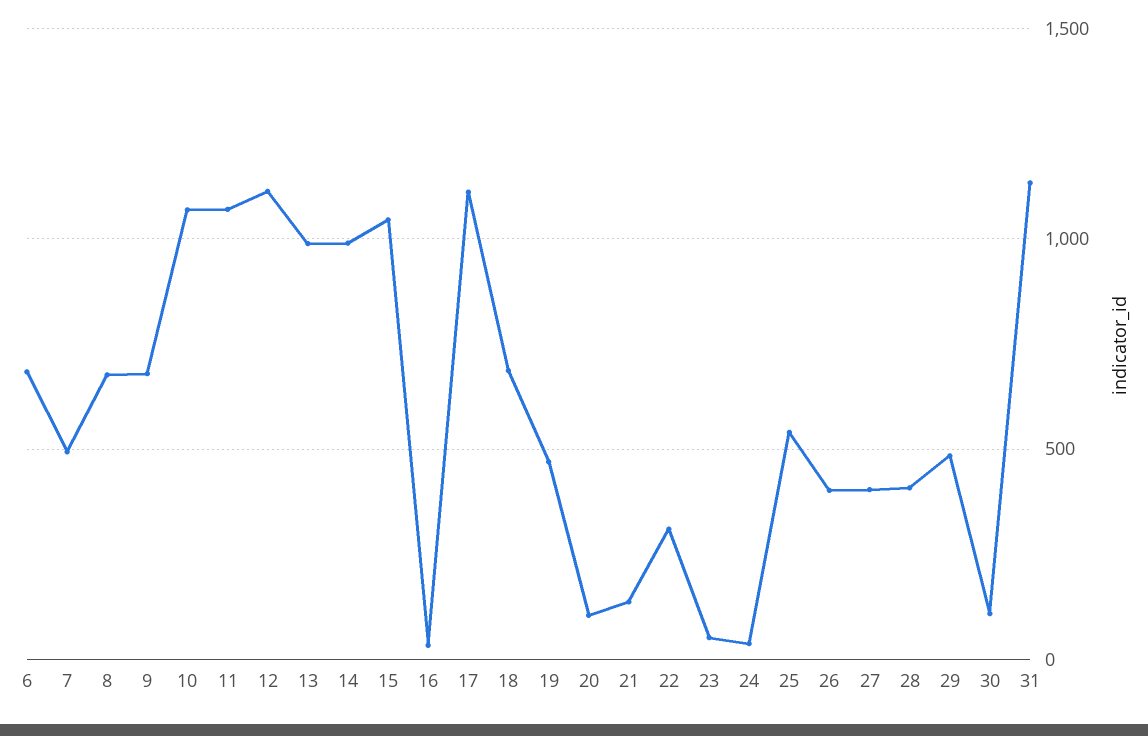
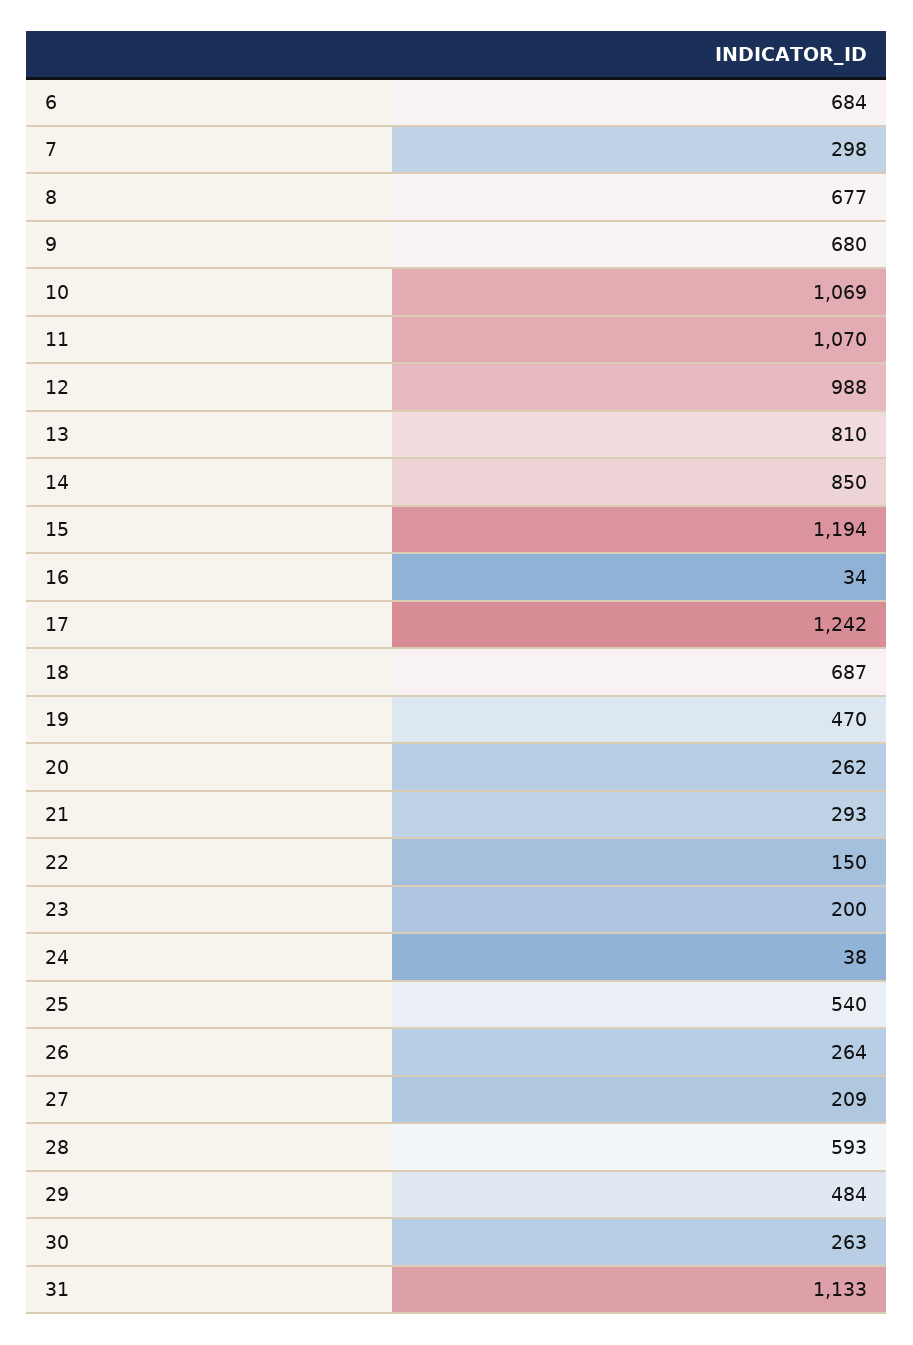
7: 500 -> 298
12: 1100 -> 988
13: 1000 -> 810
14: 1000 -> 850
15: 1050 -> 1194
17: 1100 -> 1242
20: 100 -> 262
21: 150 -> 293
22: 300 -> 150
23: 50 -> 200
26: 400 -> 264
27: 400 -> 209
28: 400 -> 593
30: 100 -> 263

